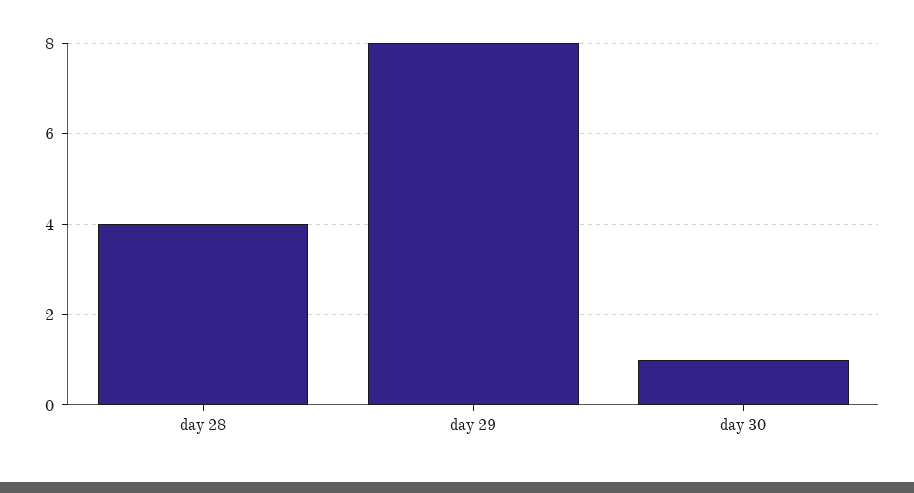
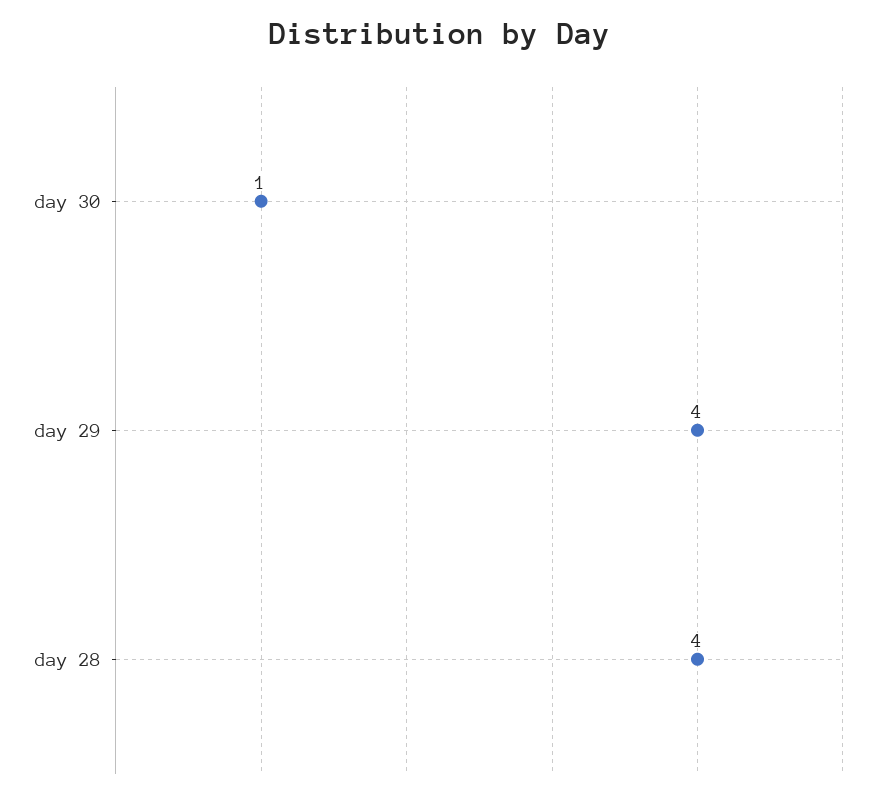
day 29: 8 -> 4

